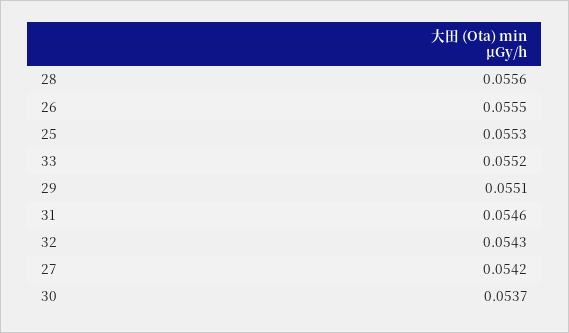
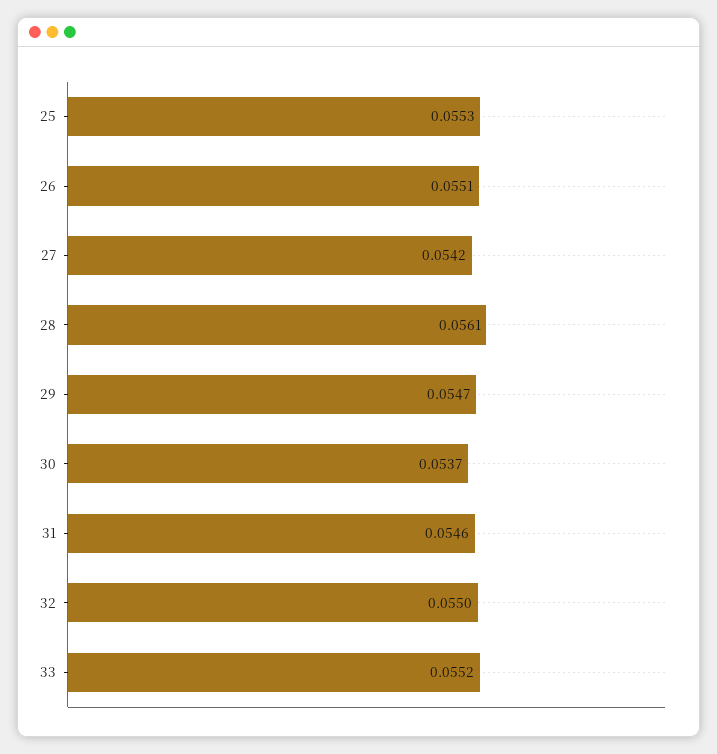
28: 0.0556 -> 0.0561
26: 0.0555 -> 0.0551
29: 0.0551 -> 0.0547
32: 0.0543 -> 0.055

